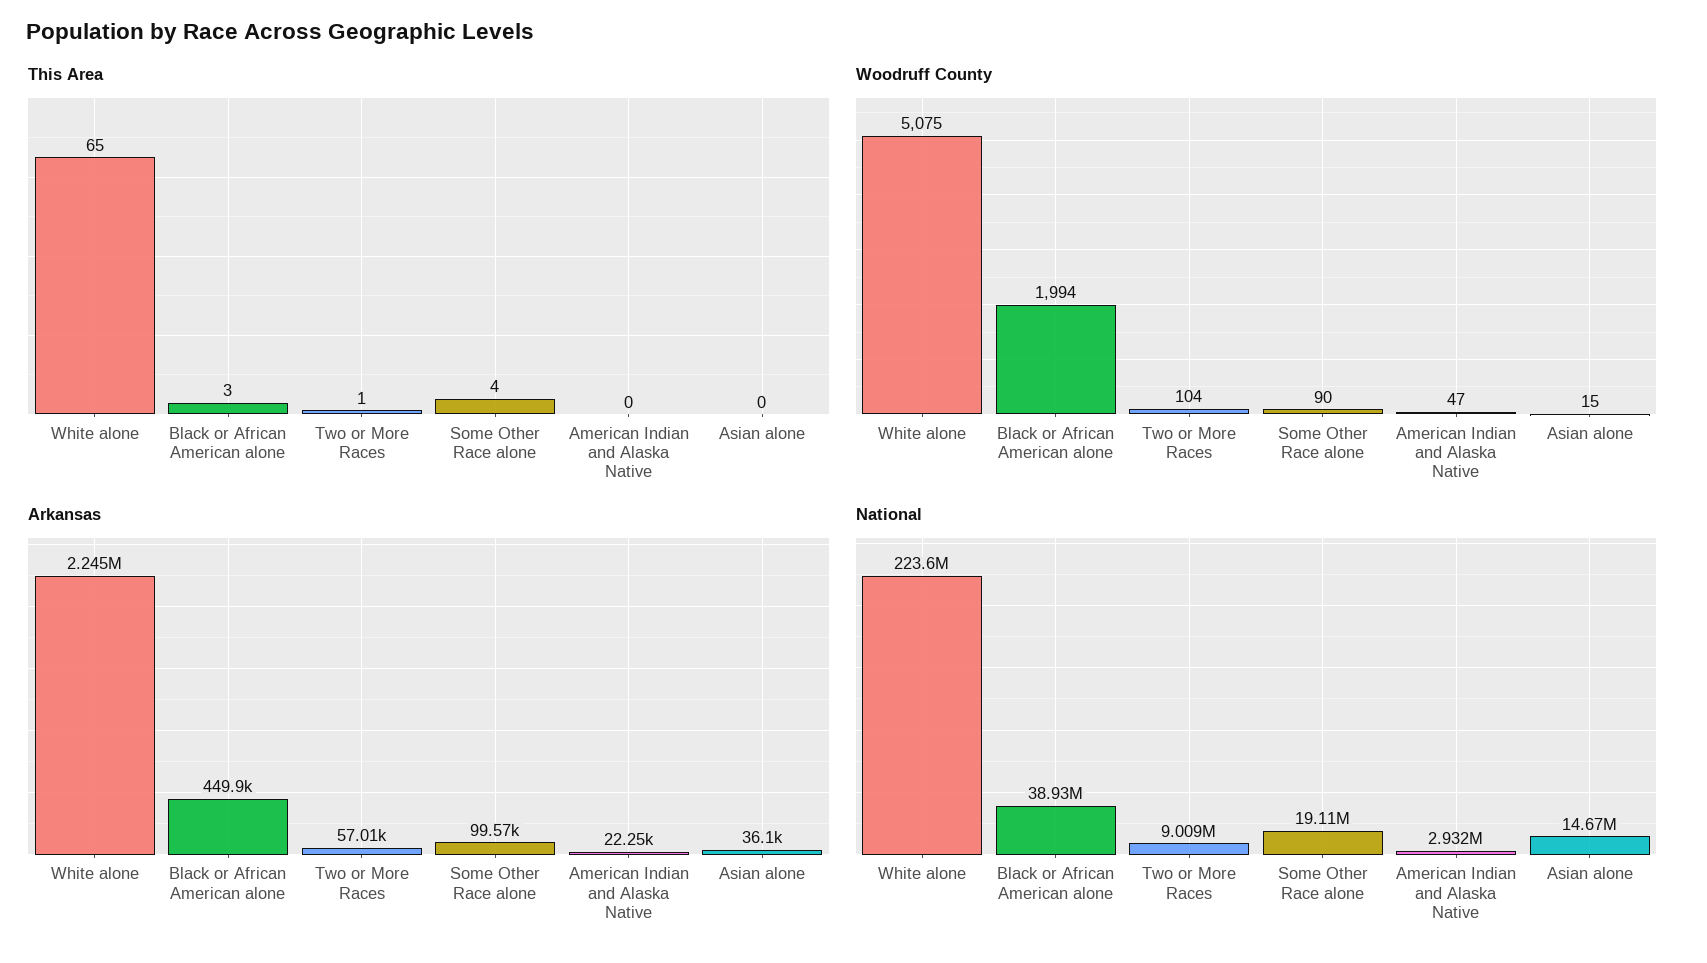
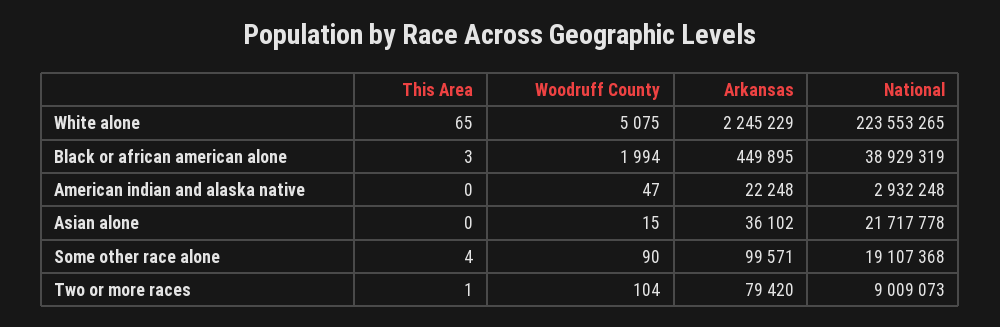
Arkansas, Two or More Races: 57010 -> 79420
National, Asian alone: 14670000 -> 21717778

